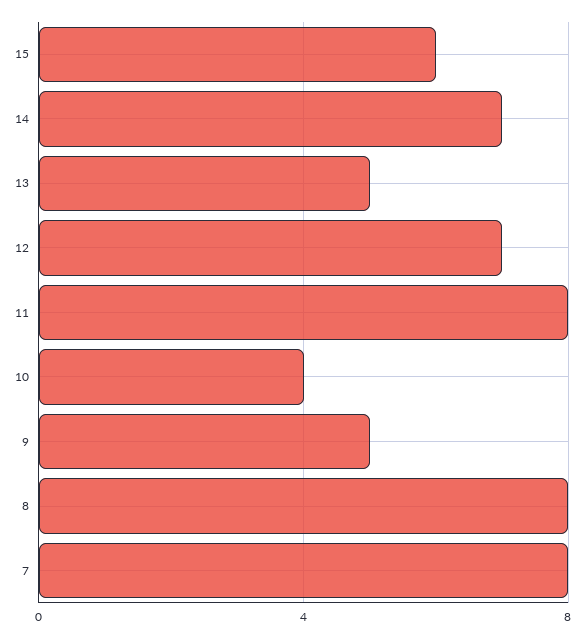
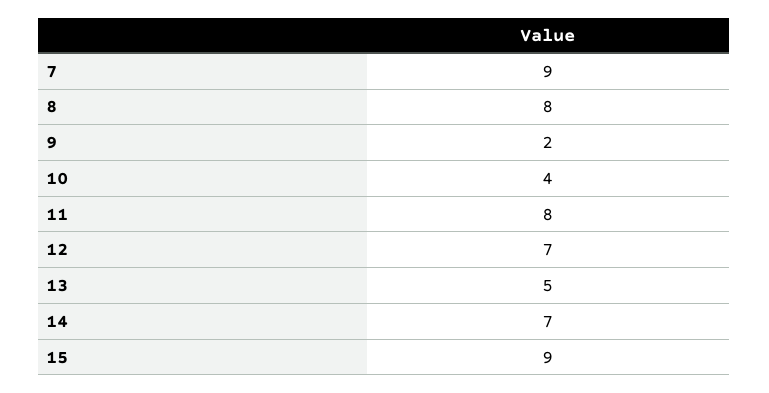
15: 6 -> 9
9: 5 -> 2
7: 8 -> 9

